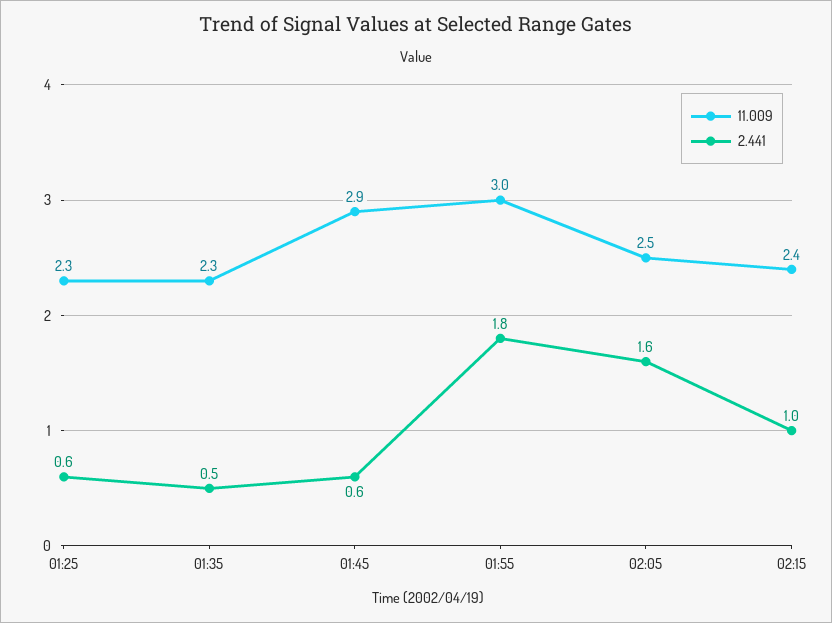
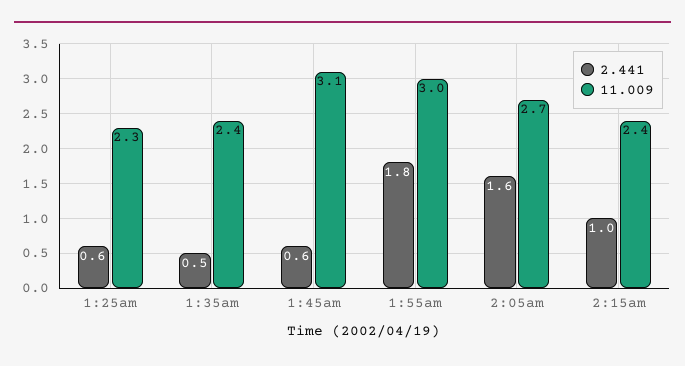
11.009, 01:35: 2.3 -> 2.4
11.009, 01:45: 2.9 -> 3.1
11.009, 02:05: 2.5 -> 2.7

